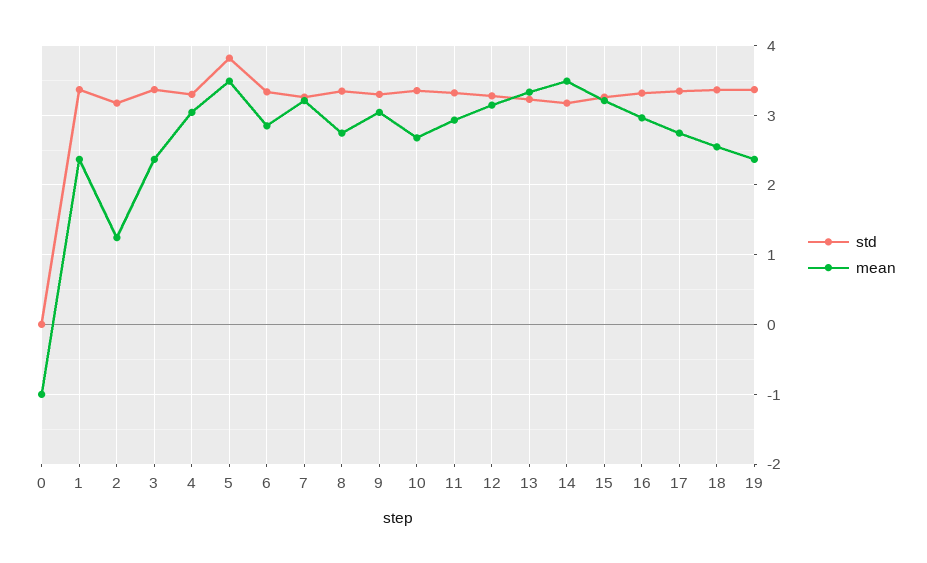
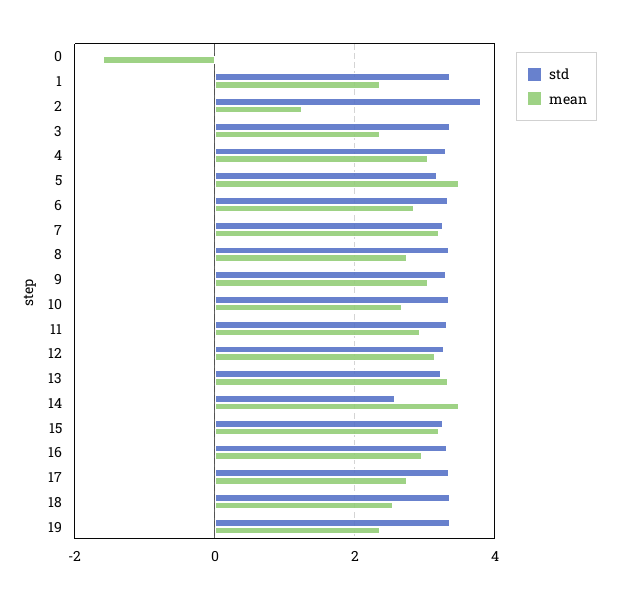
mean, 0: -1 -> -1.6
std, 2: 3.2 -> 3.8
std, 5: 3.8 -> 3.2
std, 14: 3.2 -> 2.6

